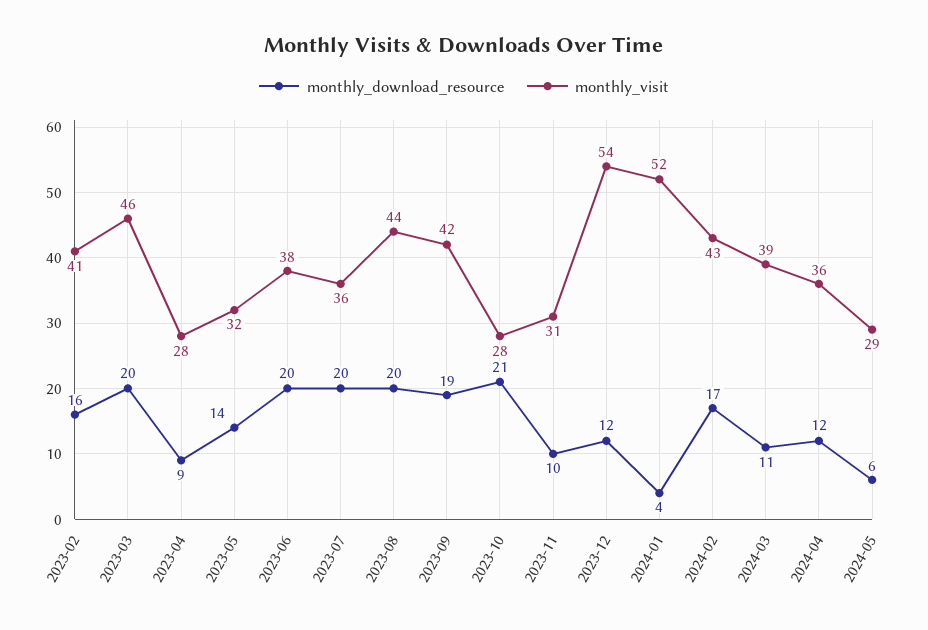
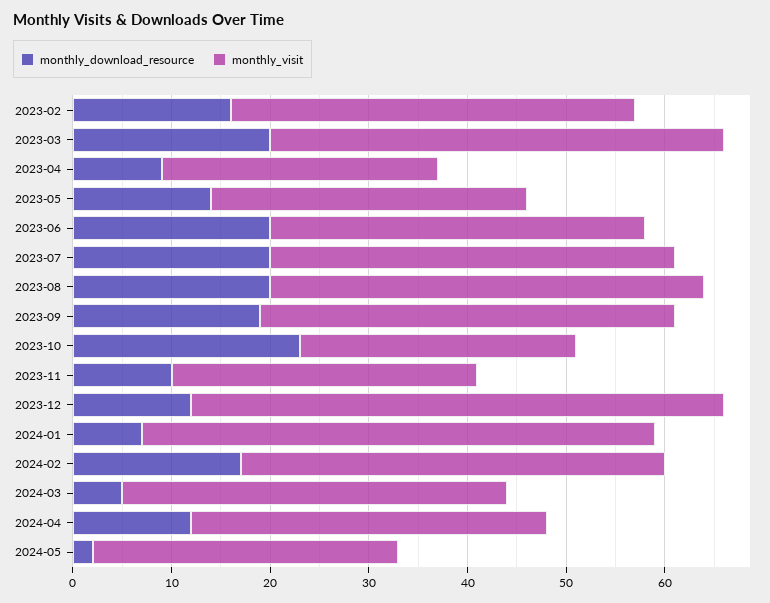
monthly_visit, 2023-07: 36 -> 41
monthly_download_resource, 2023-10: 21 -> 23
monthly_download_resource, 2024-01: 4 -> 7
monthly_download_resource, 2024-03: 11 -> 5
monthly_download_resource, 2024-05: 6 -> 2
monthly_visit, 2024-05: 29 -> 31

